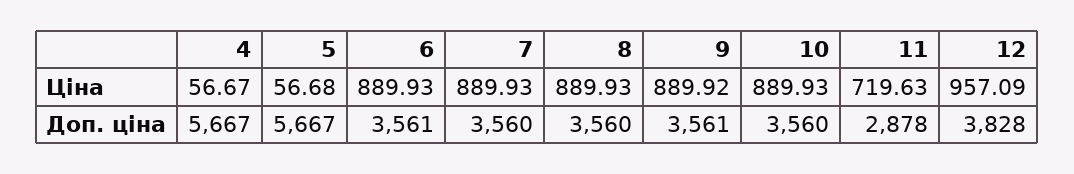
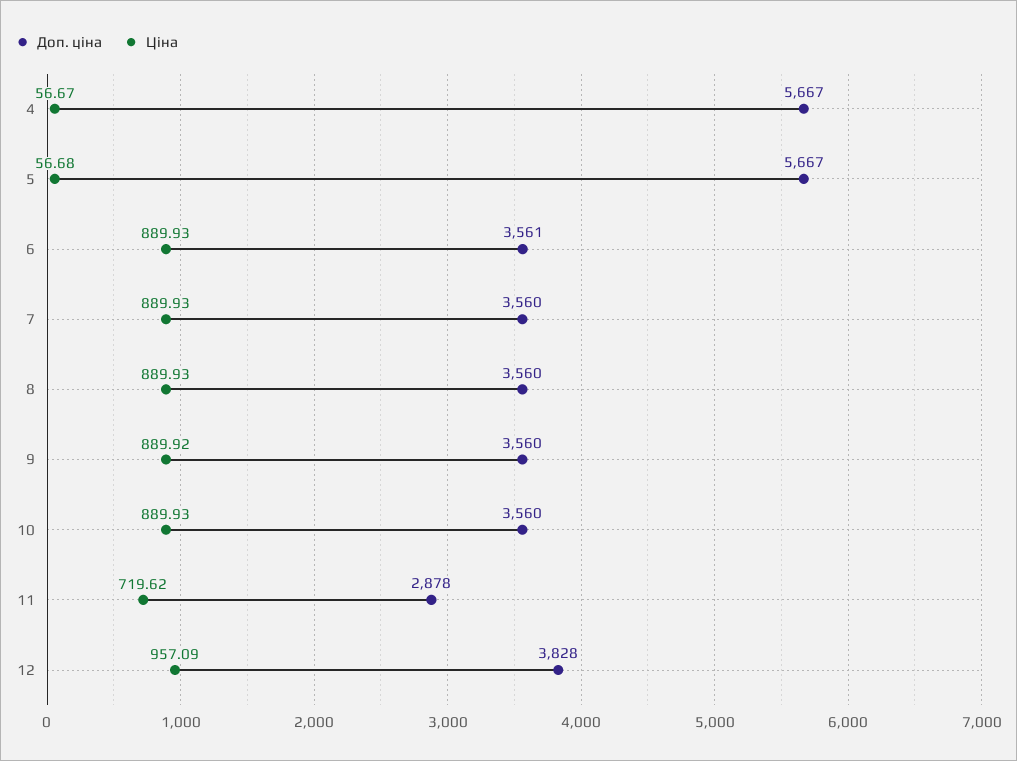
Ціна, 11: 719.63 -> 719.62
Доп. ціна, 9: 3561 -> 3560

